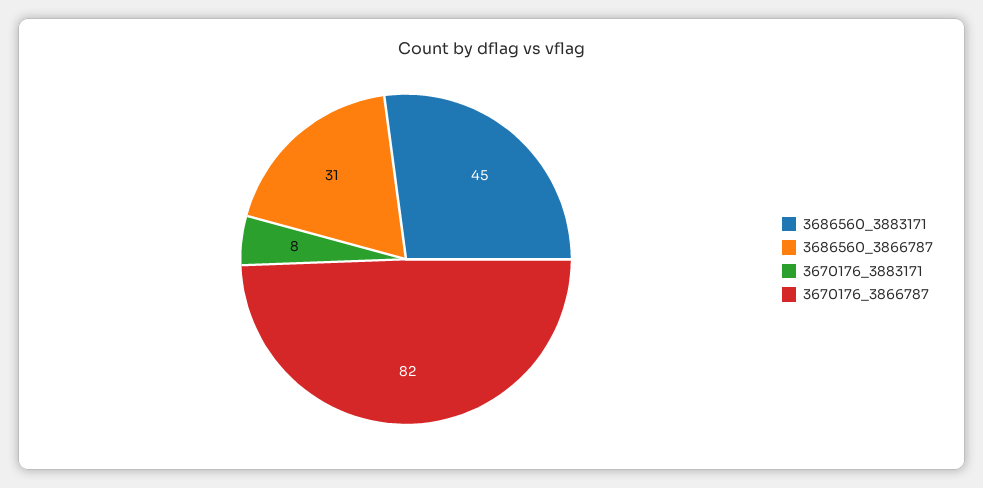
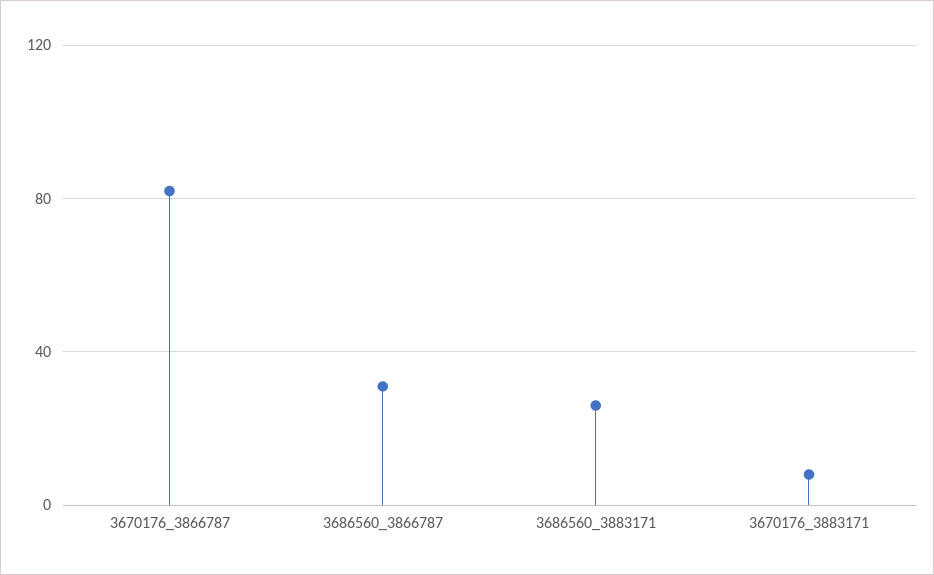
3686560_3883171: 45 -> 25

